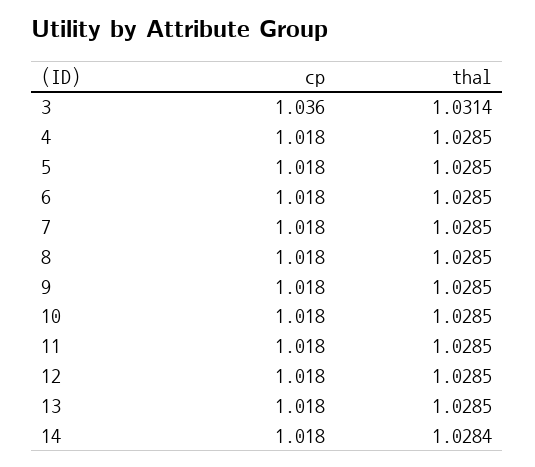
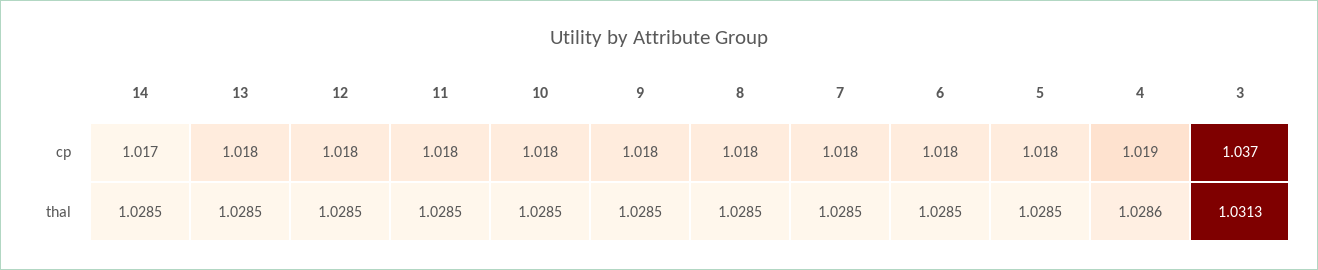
cp, 3: 1.036 -> 1.037
thal, 3: 1.0314 -> 1.0313
cp, 4: 1.018 -> 1.019
thal, 4: 1.0285 -> 1.0286
cp, 14: 1.018 -> 1.017
thal, 14: 1.0284 -> 1.0285

